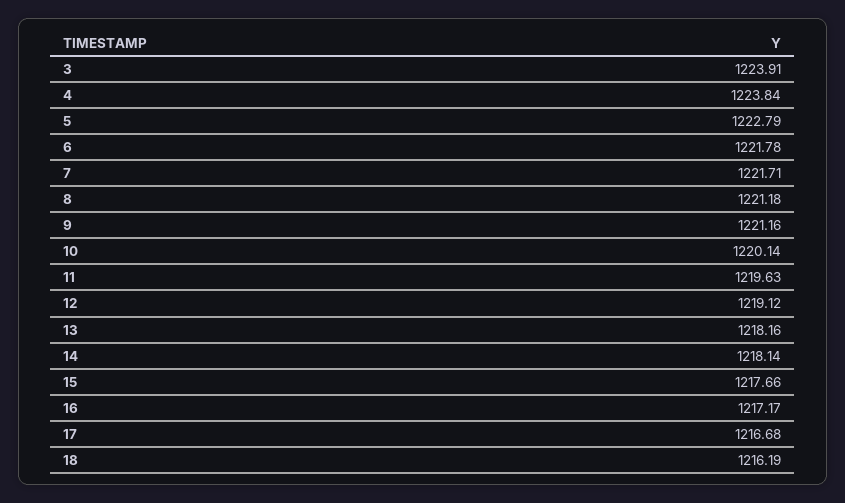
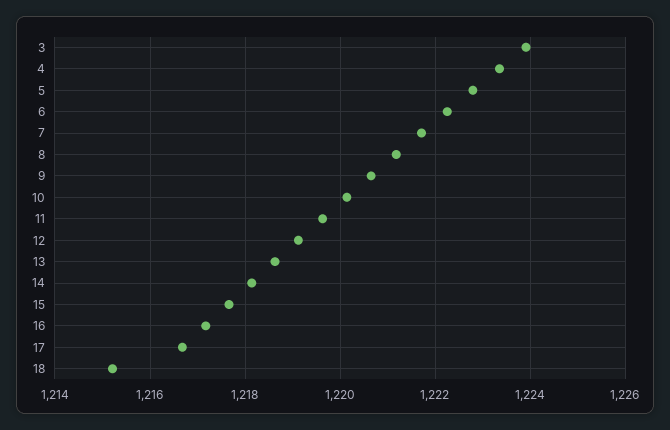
4: 1223.84 -> 1223.4
6: 1221.78 -> 1222.2
9: 1221.16 -> 1220.6
13: 1218.16 -> 1218.6
18: 1216.19 -> 1215.2

